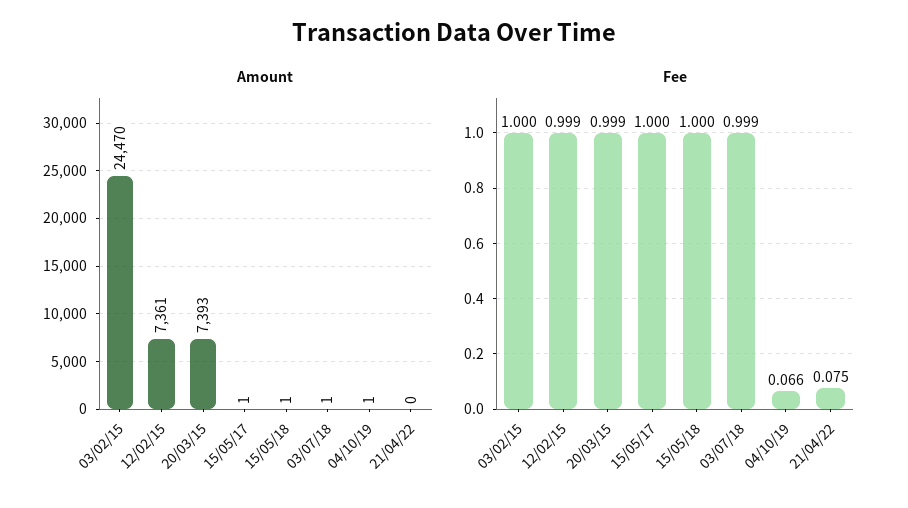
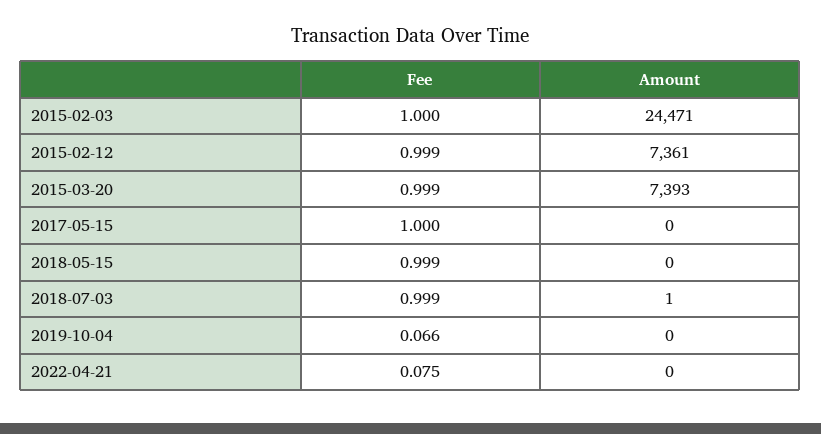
Amount, 03/02/15: 24470 -> 24471
Amount, 15/05/17: 1 -> 0
Amount, 15/05/18: 1 -> 0
Amount, 04/10/19: 1 -> 0
Fee, 15/05/18: 1 -> 0.999

